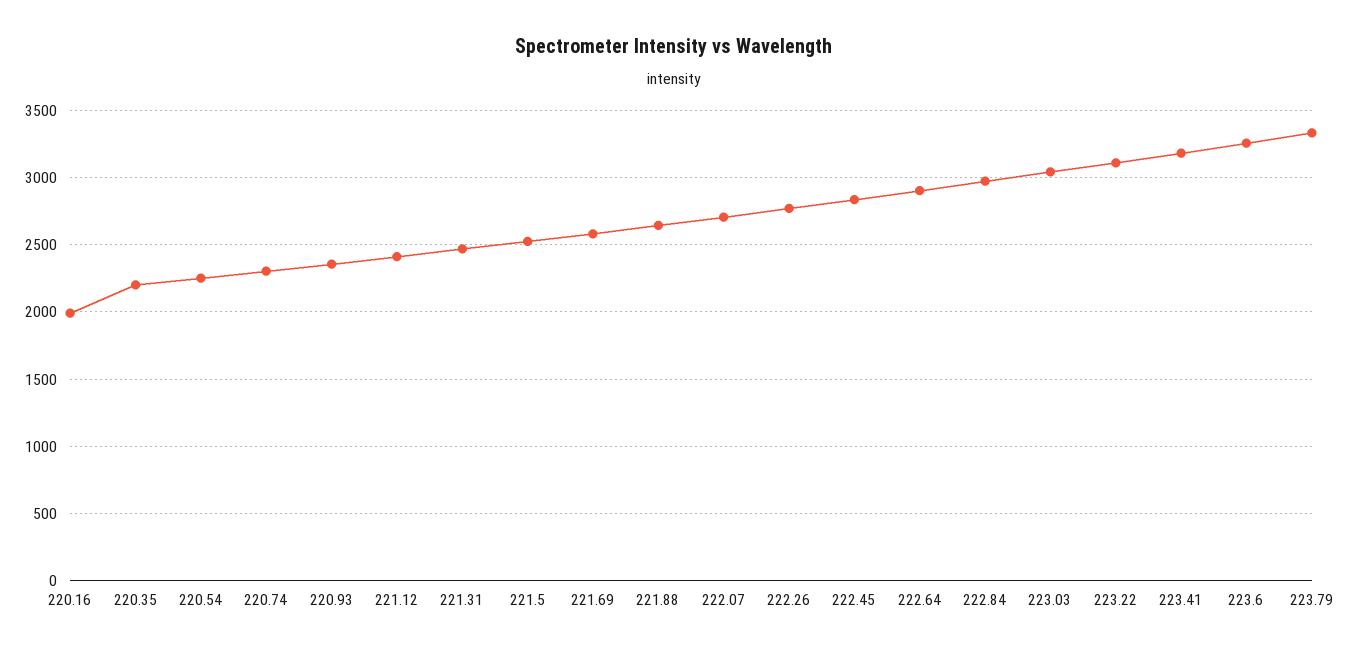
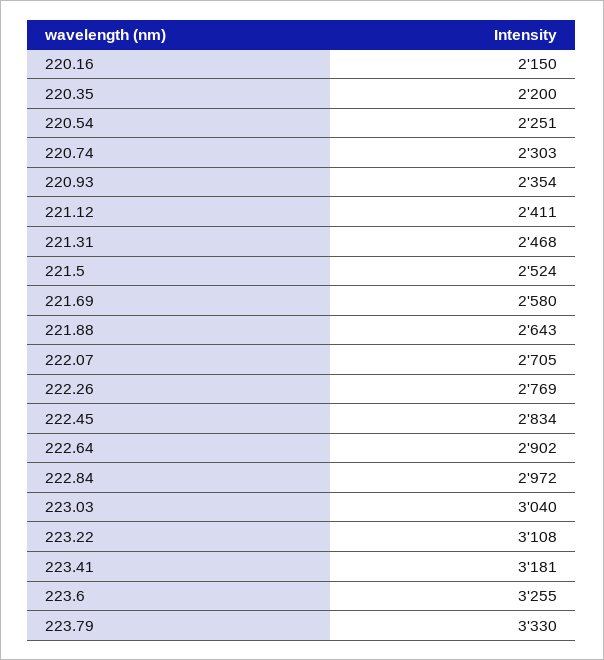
220.16: 2000 -> 2150

